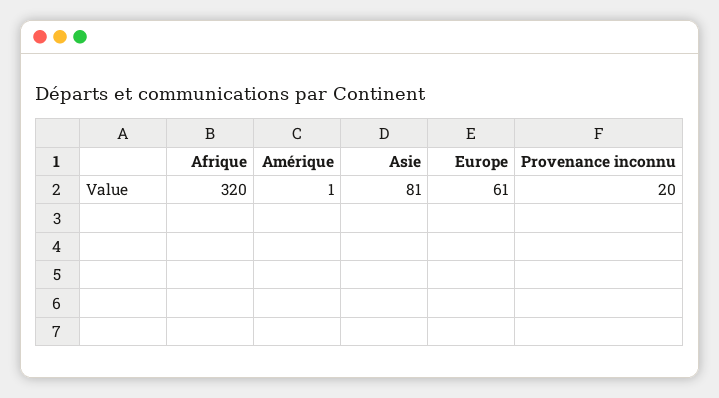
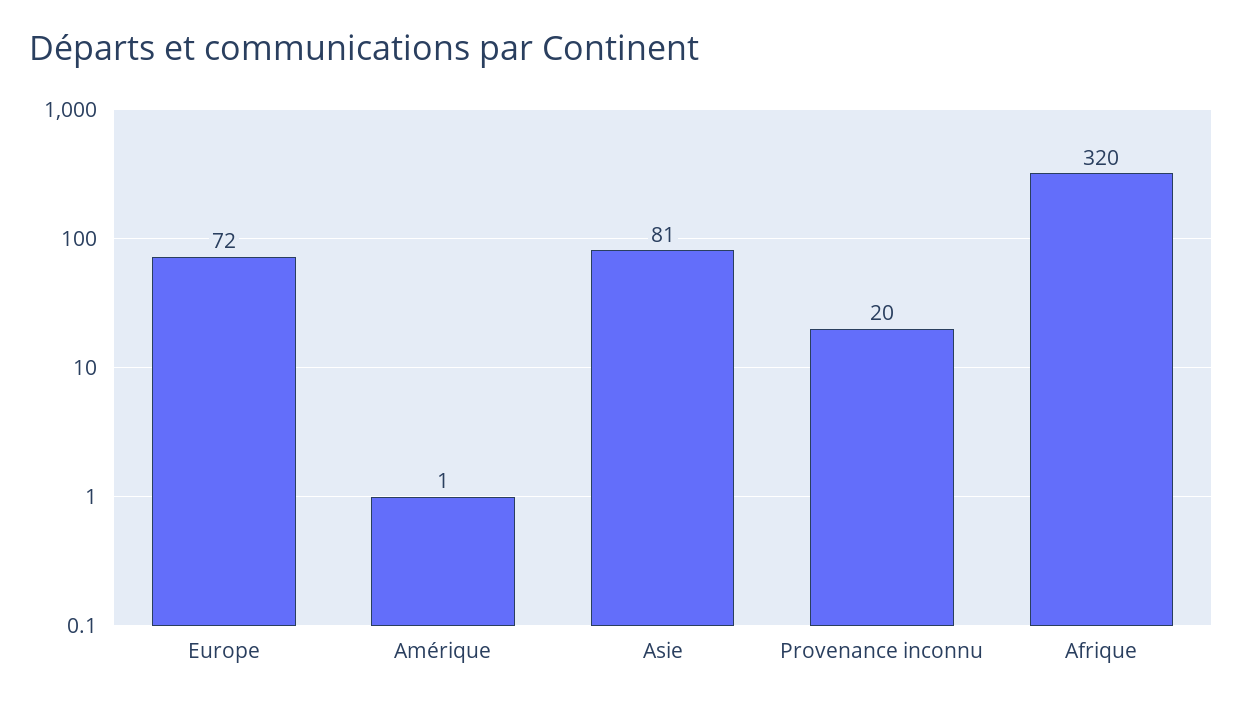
Europe: 61 -> 72

